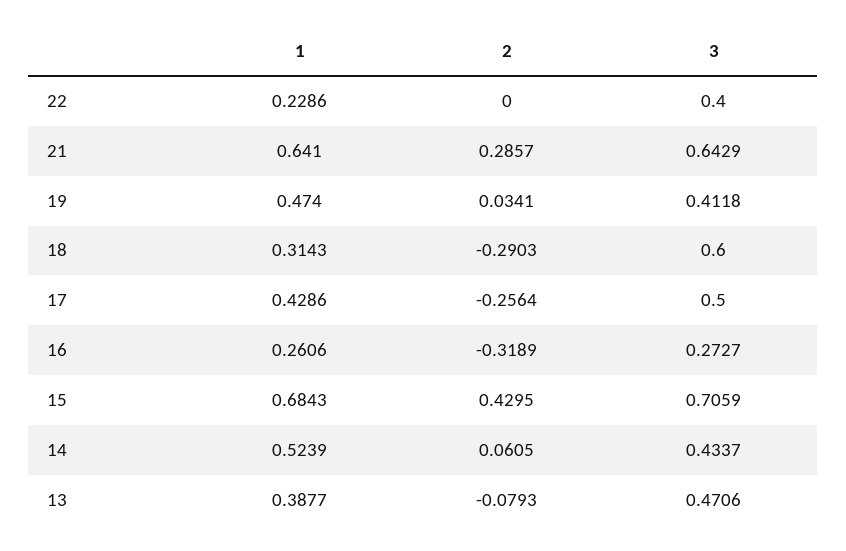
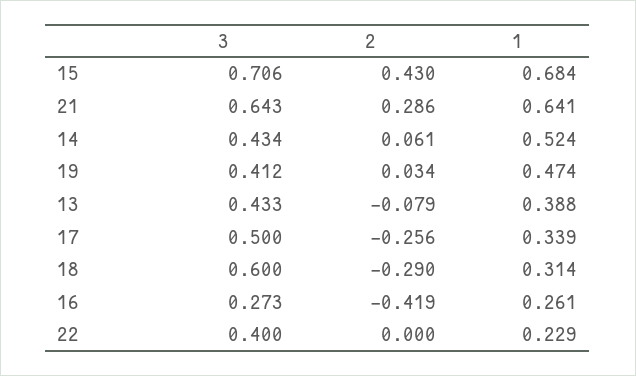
1, 17: 0.4286 -> 0.339
2, 16: -0.3189 -> -0.419
3, 13: 0.4706 -> 0.433

